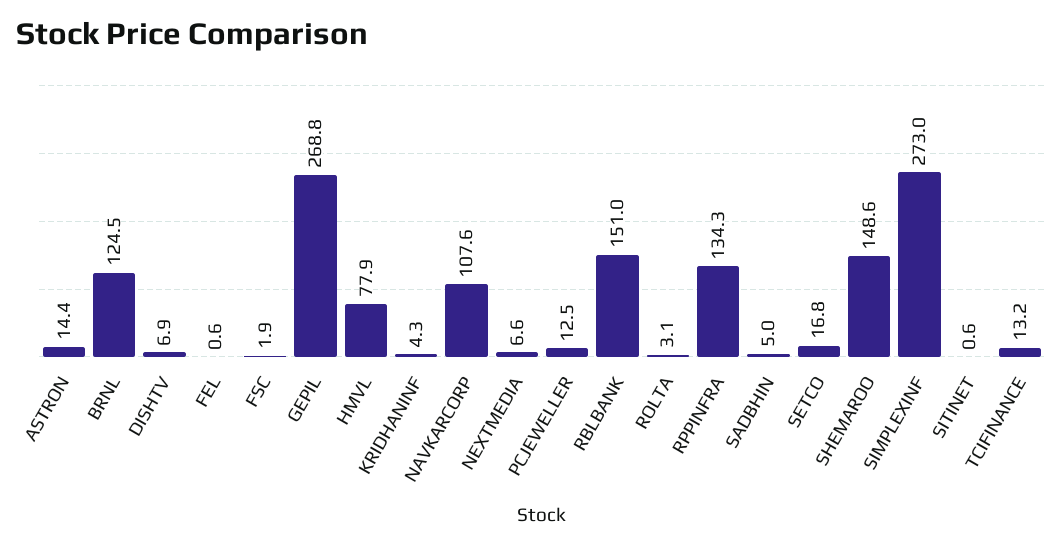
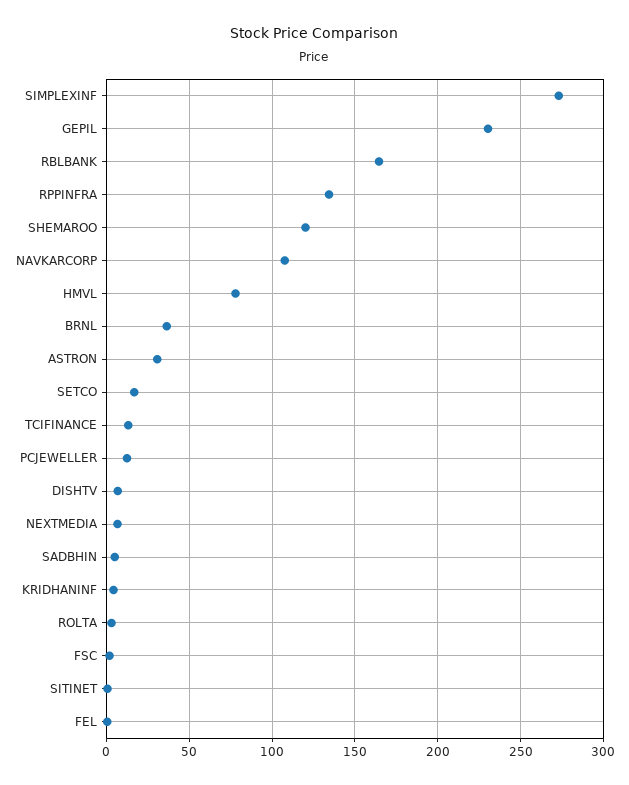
ASTRON: 14.4 -> 30
BRNL: 124.5 -> 35
GEPIL: 268.8 -> 230
RBLBANK: 151 -> 165
SHEMAROO: 148.6 -> 120

